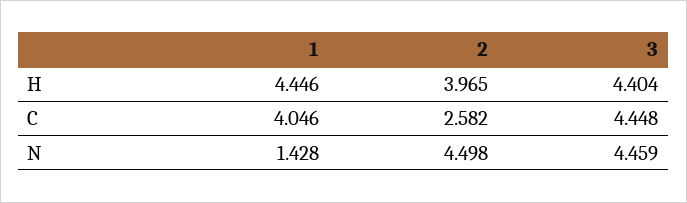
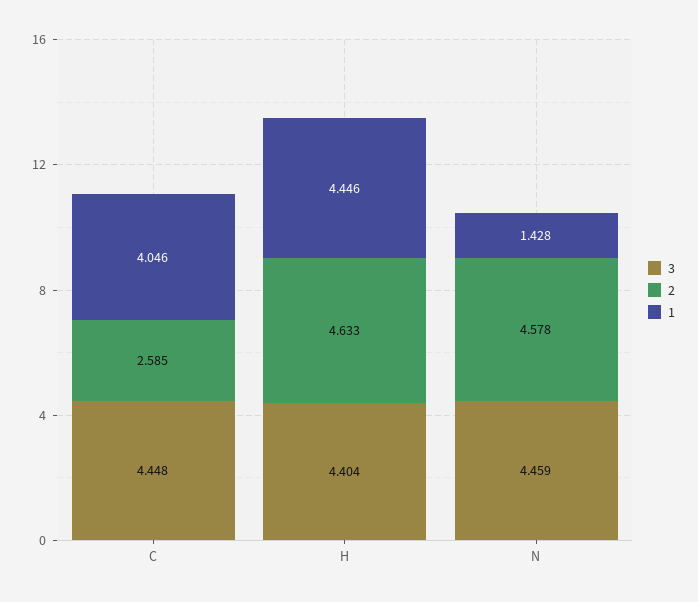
2, H: 3.965 -> 4.633
2, C: 2.582 -> 2.585
2, N: 4.498 -> 4.578

